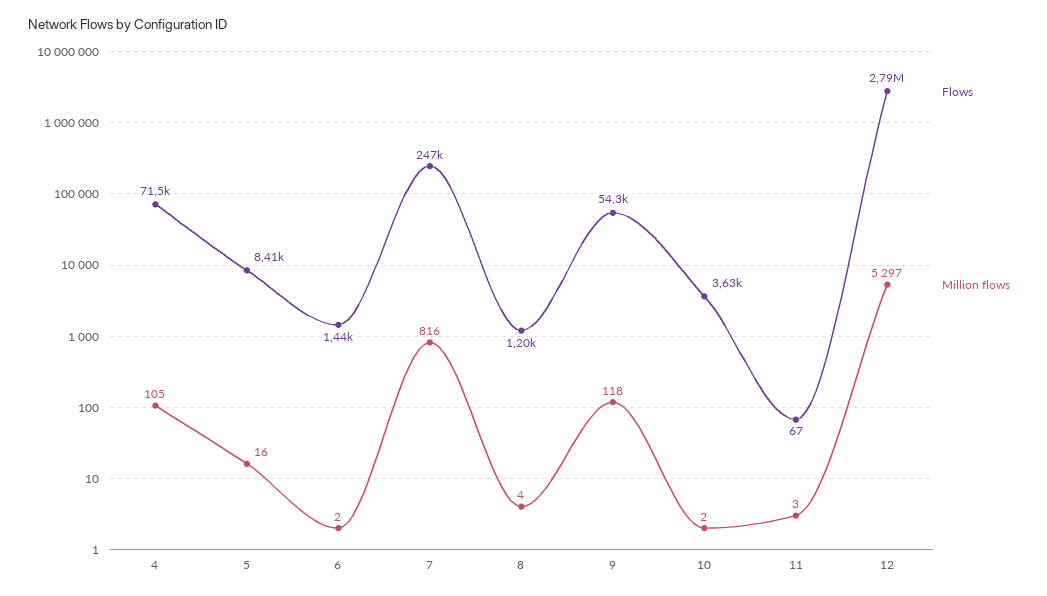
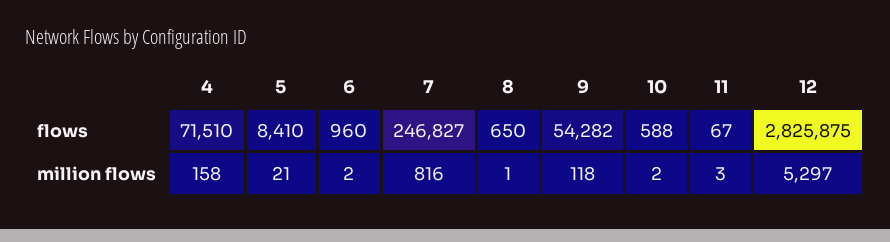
Million flows, 4: 105 -> 158
Million flows, 5: 16 -> 21
Flows, 6: 1440 -> 960
Flows, 8: 1200 -> 650
Million flows, 8: 4 -> 1
Flows, 10: 3630 -> 588
Flows, 12: 2790000 -> 2825875

